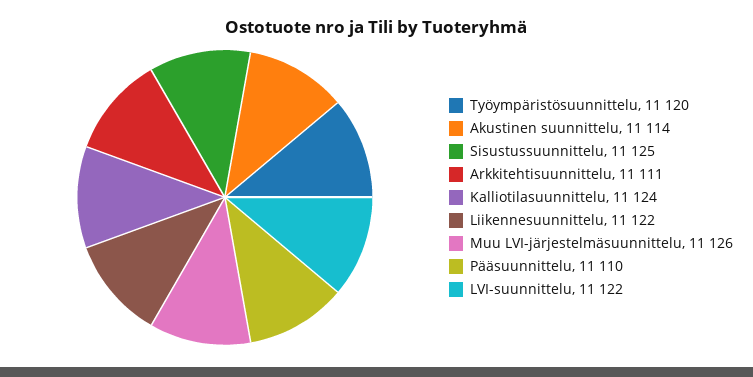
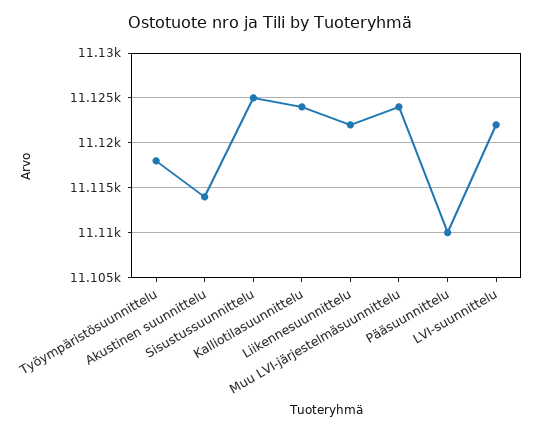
Työympäristösuunnittelu: 11120 -> 11118
Arkkitehtisuunnittelu: 11111 -> none
Muu LVI-järjestelmäsuunnittelu: 11126 -> 11124

